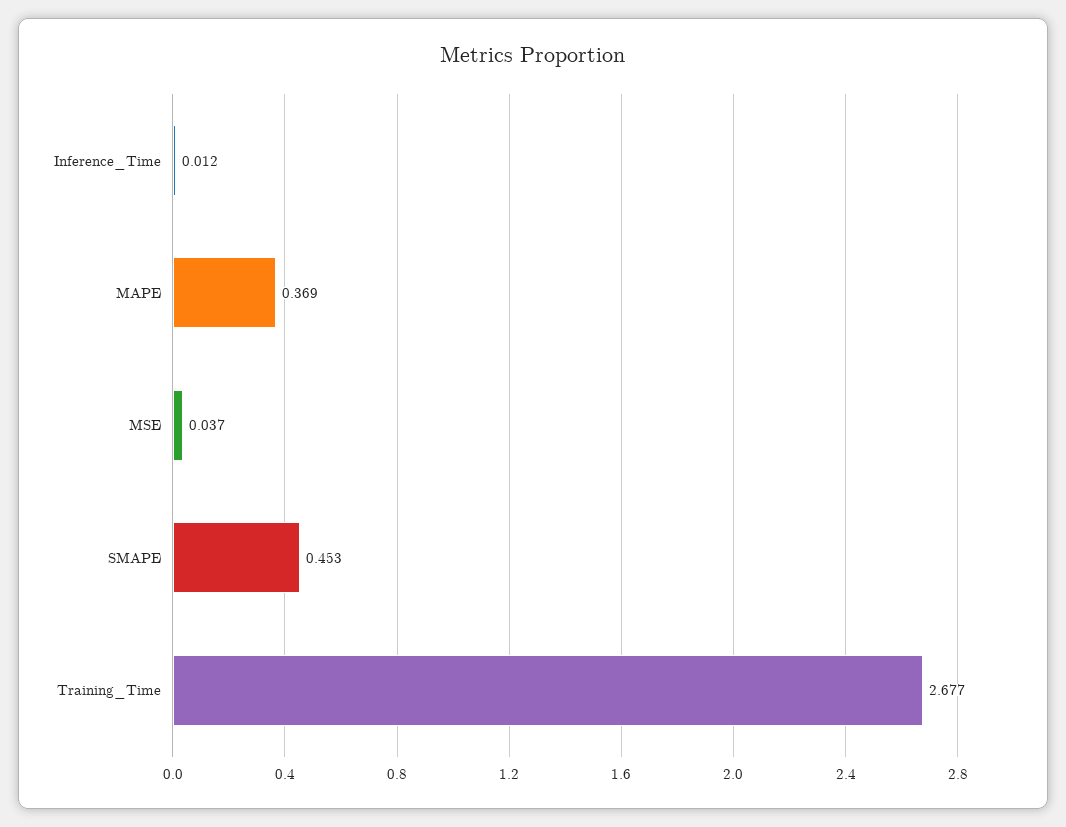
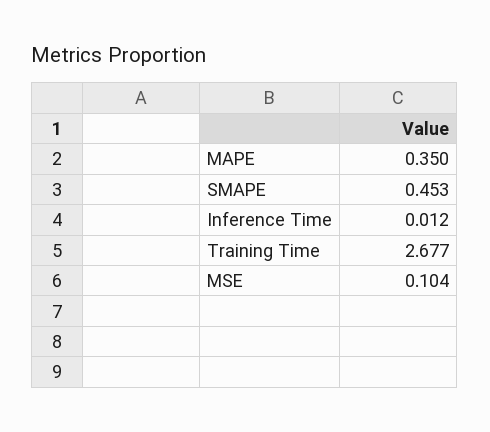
MAPE: 0.369 -> 0.35
MSE: 0.037 -> 0.104

